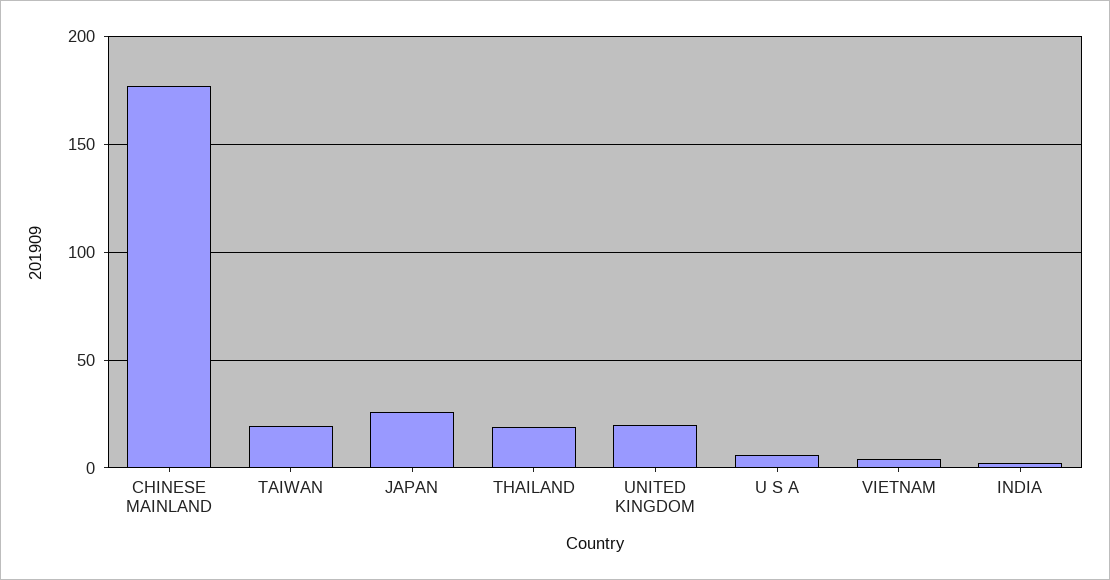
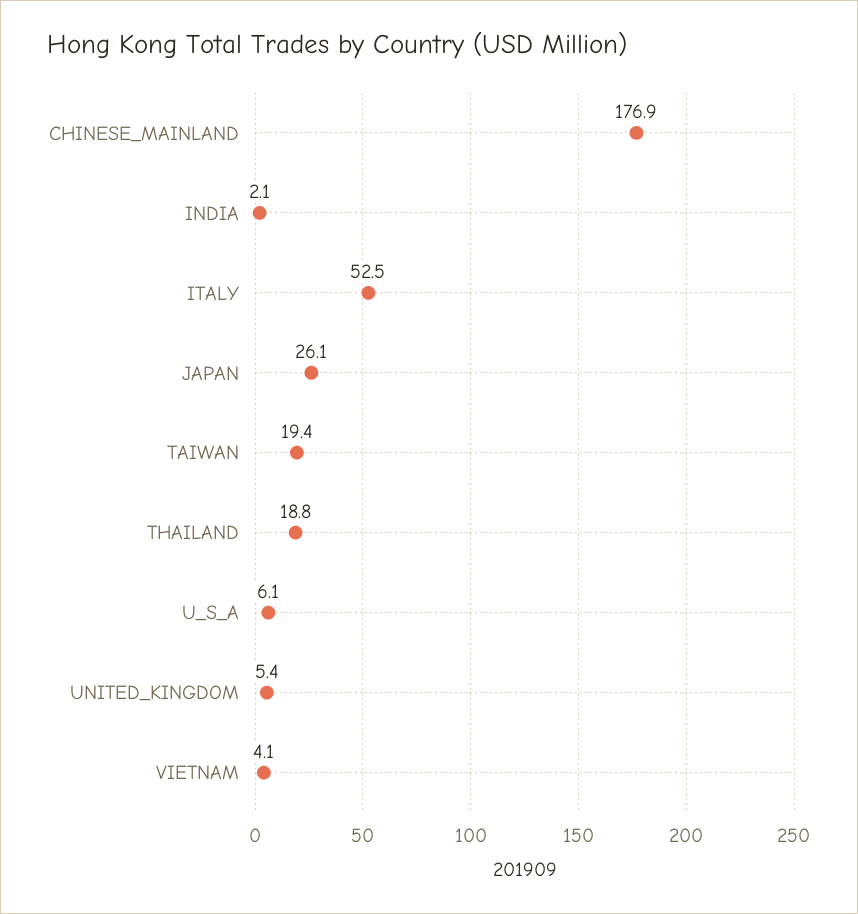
UNITED KINGDOM: 20 -> 5.4
ITALY: none -> 52.5

